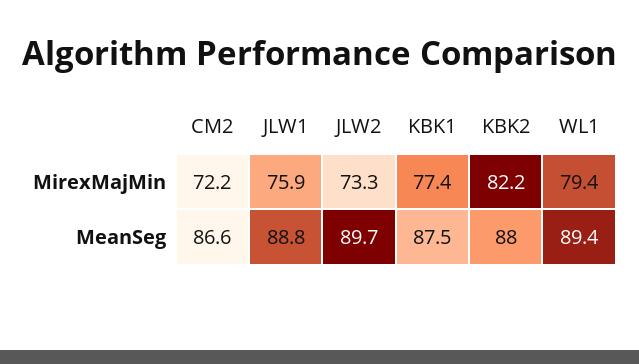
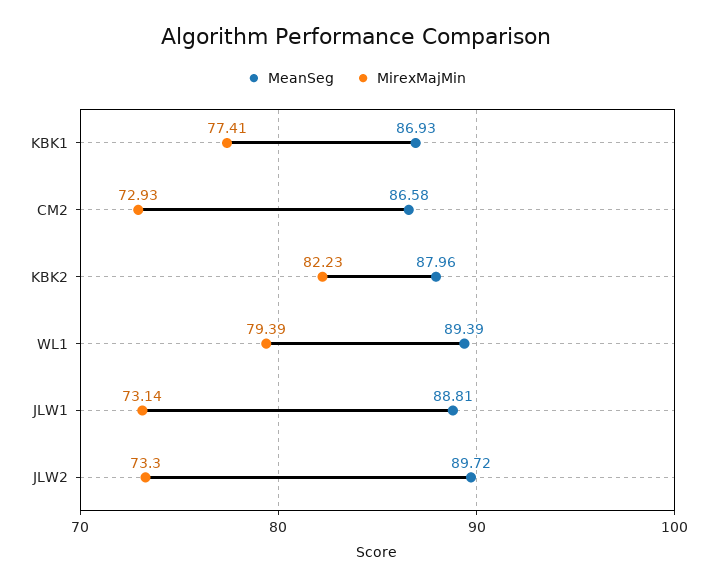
MirexMajMin, CM2: 72.2 -> 72.93
MirexMajMin, JLW1: 75.9 -> 73.14
MeanSeg, KBK1: 87.5 -> 86.93

